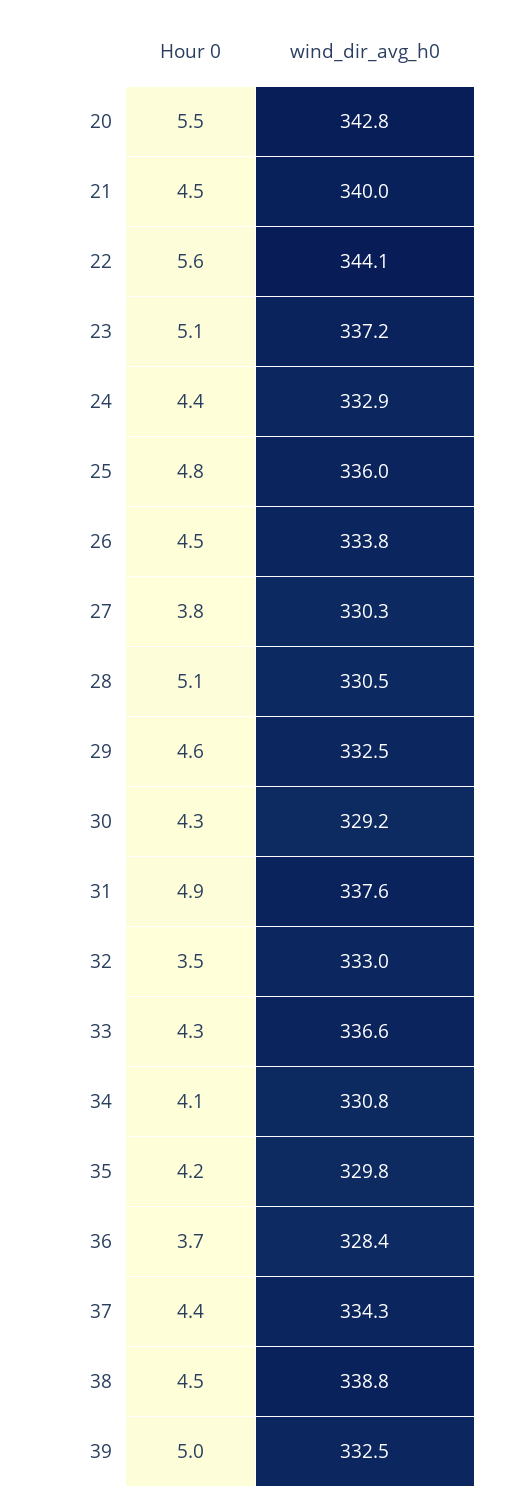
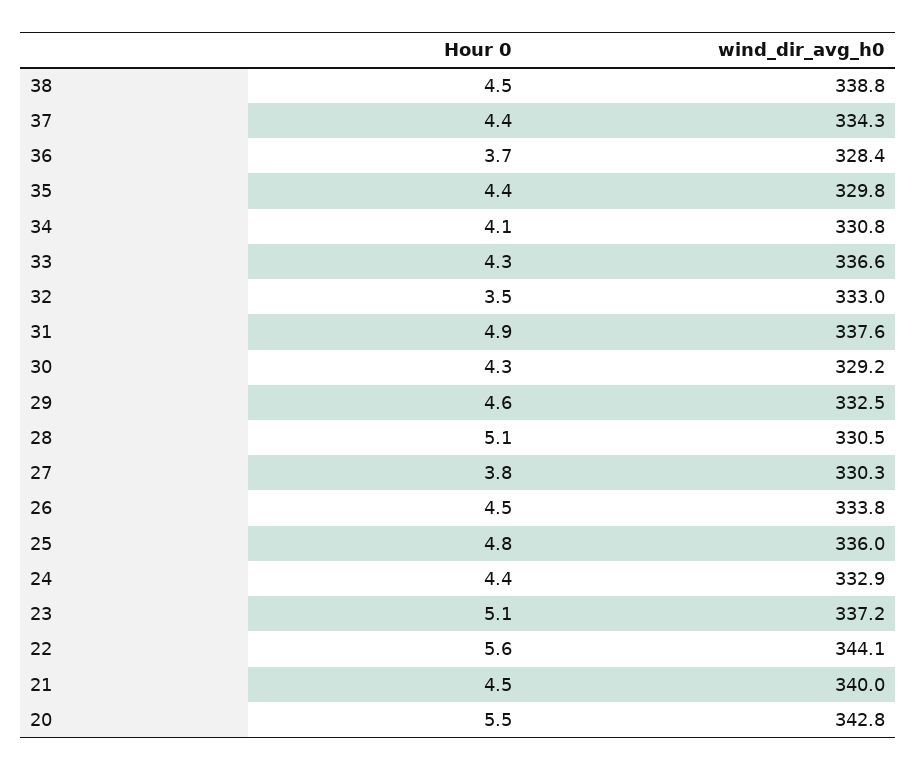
Hour 0, 35: 4.2 -> 4.4
Hour 0, 39: 5 -> none
wind_dir_avg_h0, 39: 332.5 -> none

